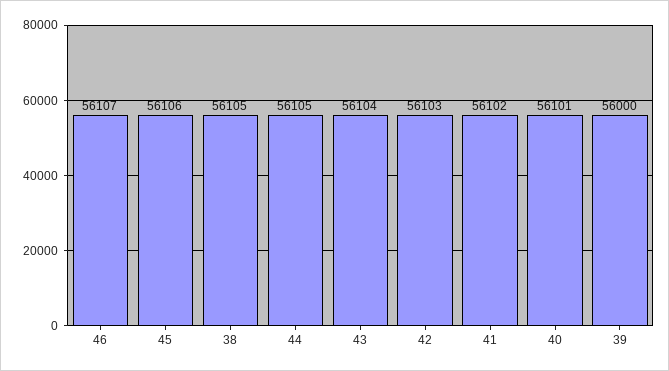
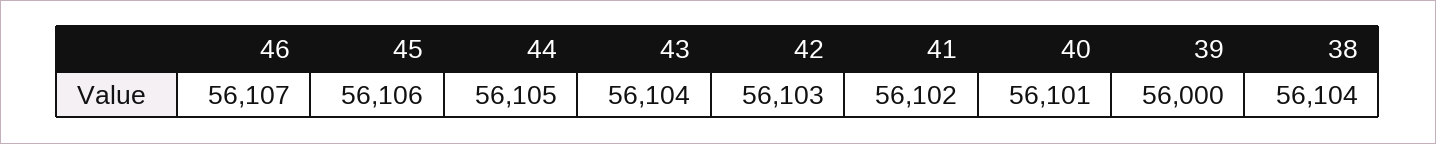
38: 56105 -> 56104

